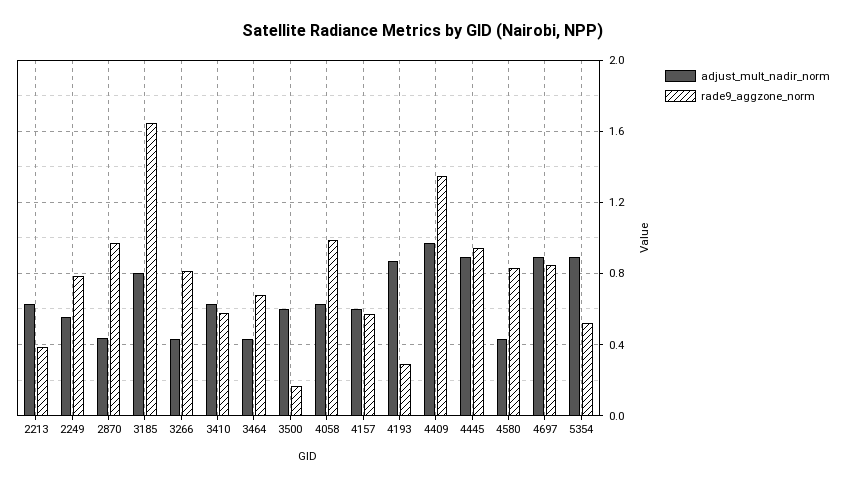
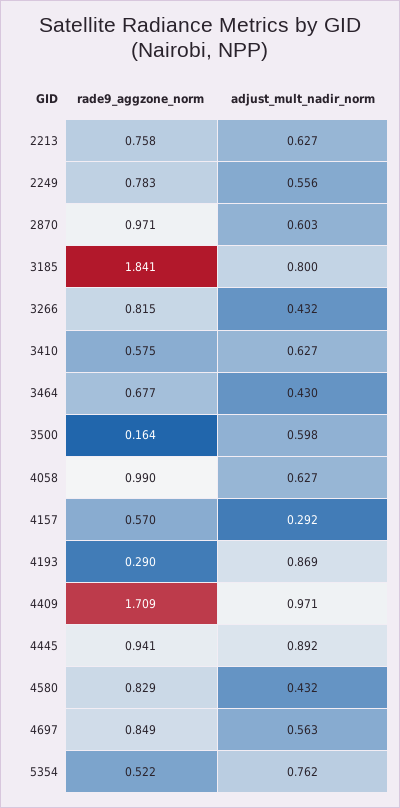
rade9_aggzone_norm, 2213: 0.4 -> 0.758
adjust_mult_nadir_norm, 2870: 0.45 -> 0.603
rade9_aggzone_norm, 3185: 1.65 -> 1.841
adjust_mult_nadir_norm, 4157: 0.6 -> 0.292
rade9_aggzone_norm, 4409: 1.35 -> 1.709
adjust_mult_nadir_norm, 4697: 0.9 -> 0.563
adjust_mult_nadir_norm, 5354: 0.9 -> 0.762

